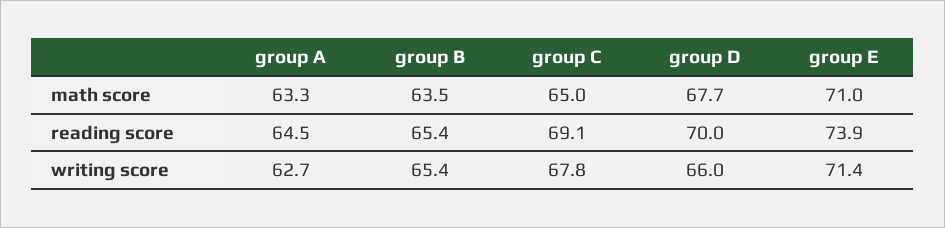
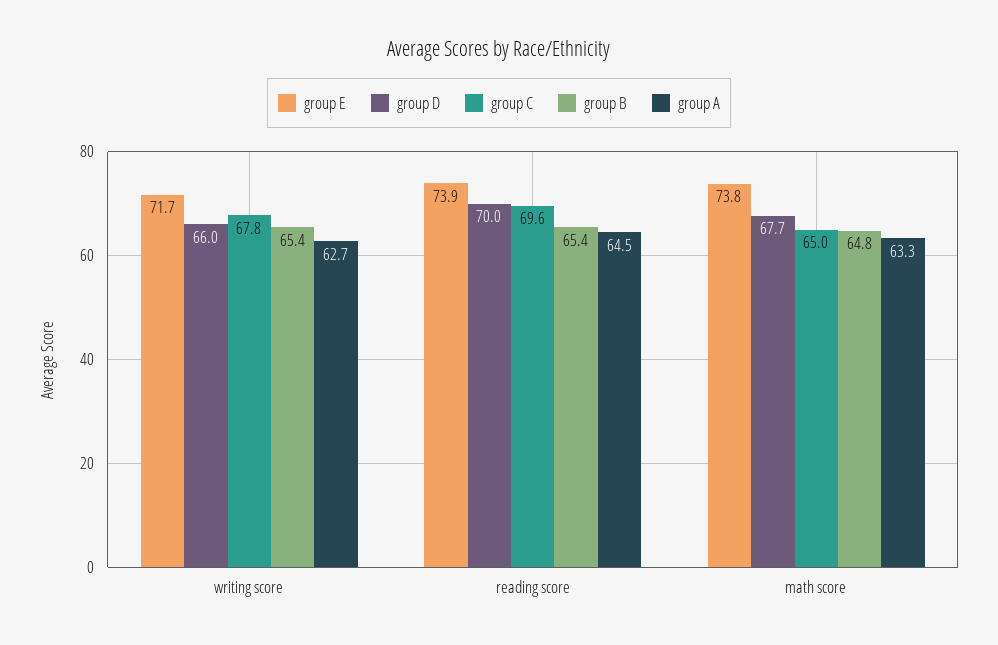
group B, math score: 63.5 -> 64.8
group E, math score: 71 -> 73.8
group C, reading score: 69.1 -> 69.6
group E, writing score: 71.4 -> 71.7

